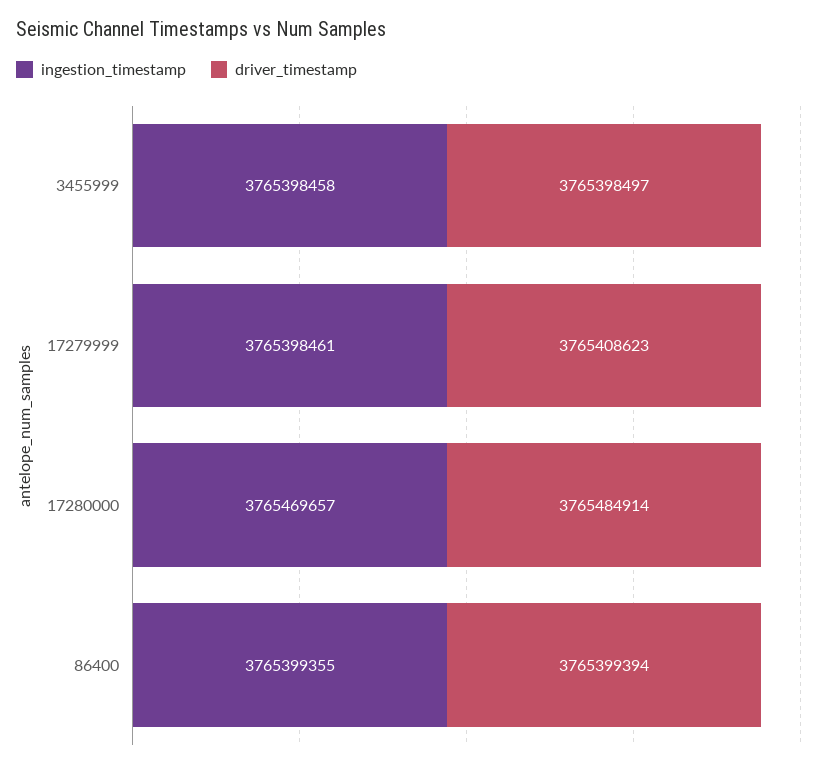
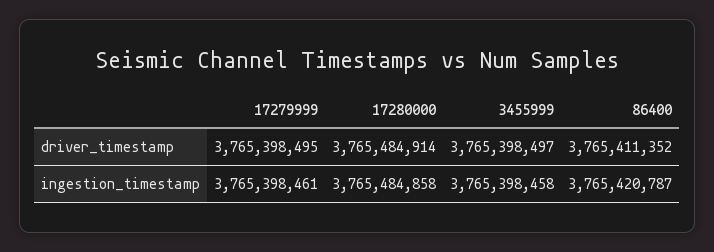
driver_timestamp, 17279999: 3765408623 -> 3765398495
ingestion_timestamp, 17280000: 3765469657 -> 3765484858
ingestion_timestamp, 86400: 3765399355 -> 3765420787
driver_timestamp, 86400: 3765399394 -> 3765411352

